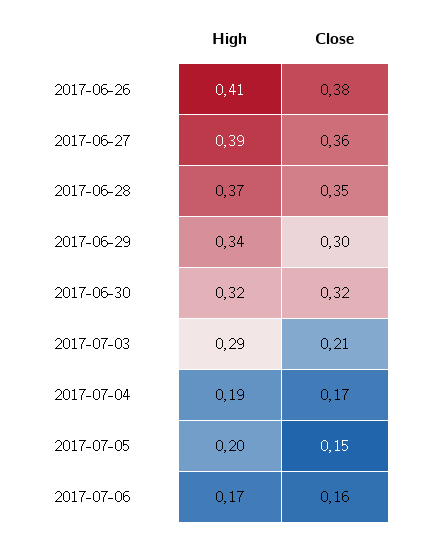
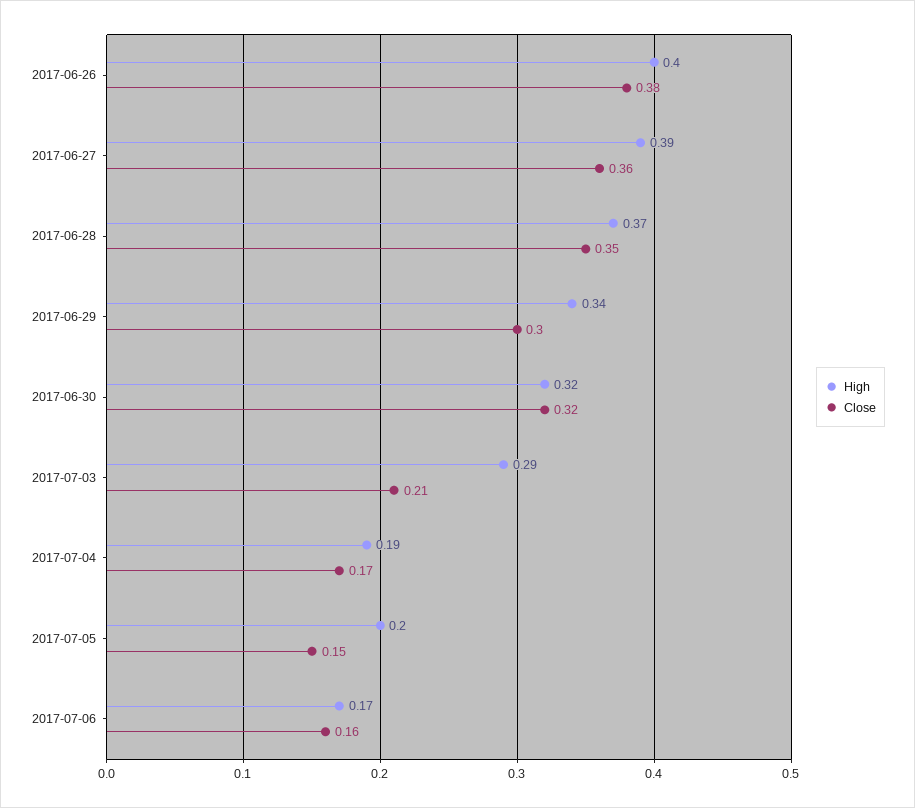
High, 2017-06-26: 0.41 -> 0.4

